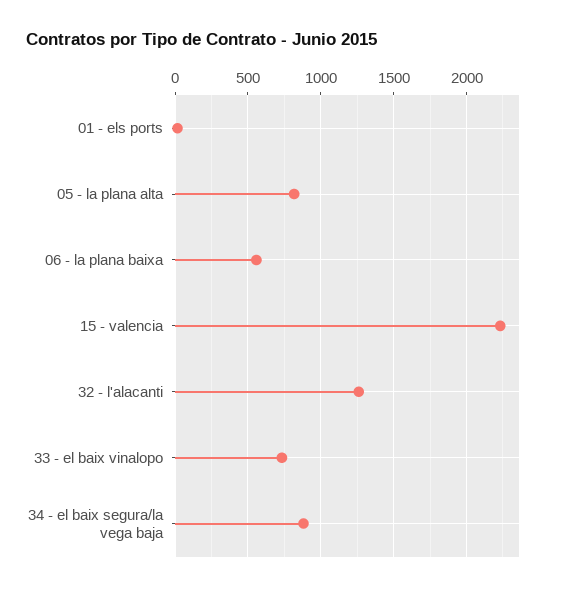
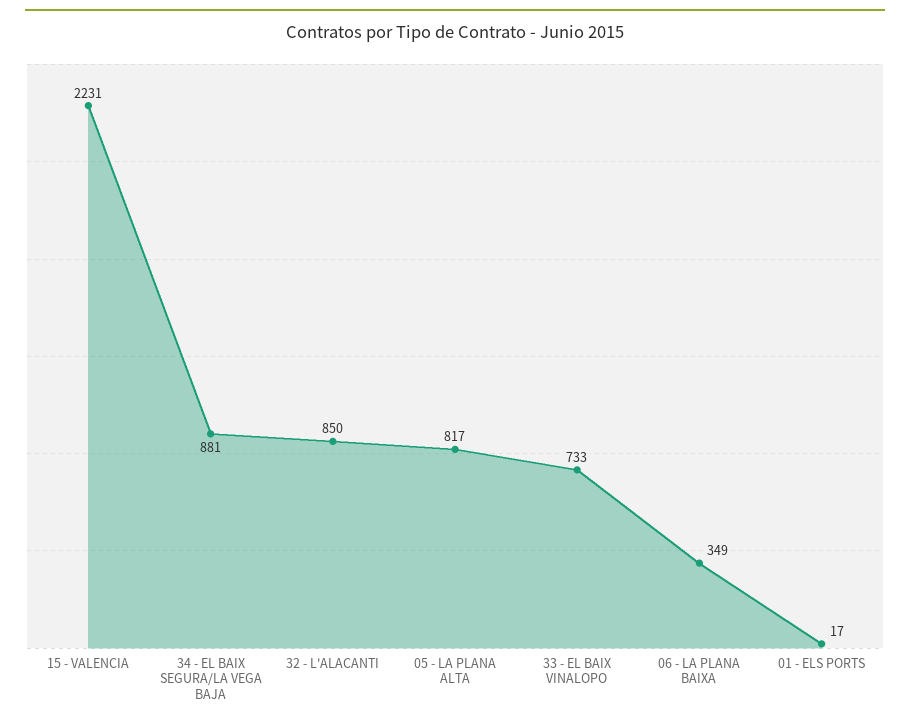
06 - la plana baixa: 550 -> 349
32 - l'alacanti: 1250 -> 850

